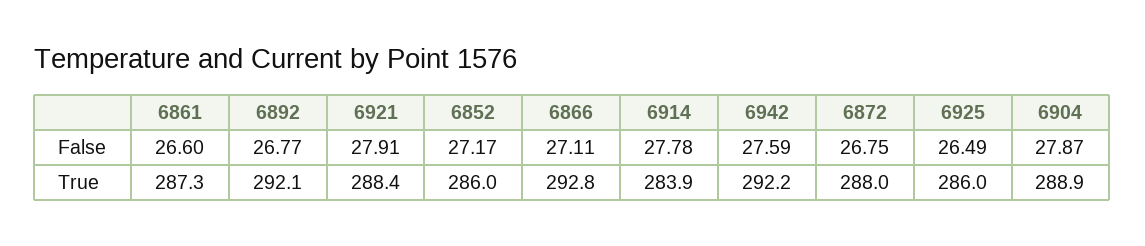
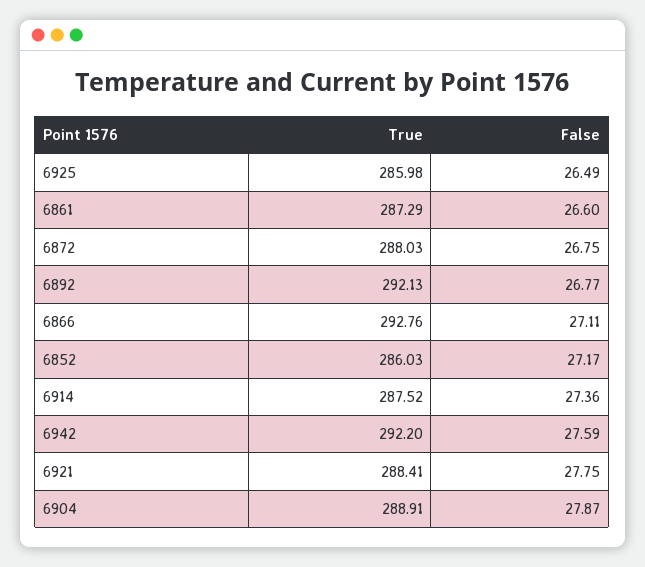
6921, False: 27.91 -> 27.75
6914, False: 27.78 -> 27.36
6914, True: 283.9 -> 287.52

